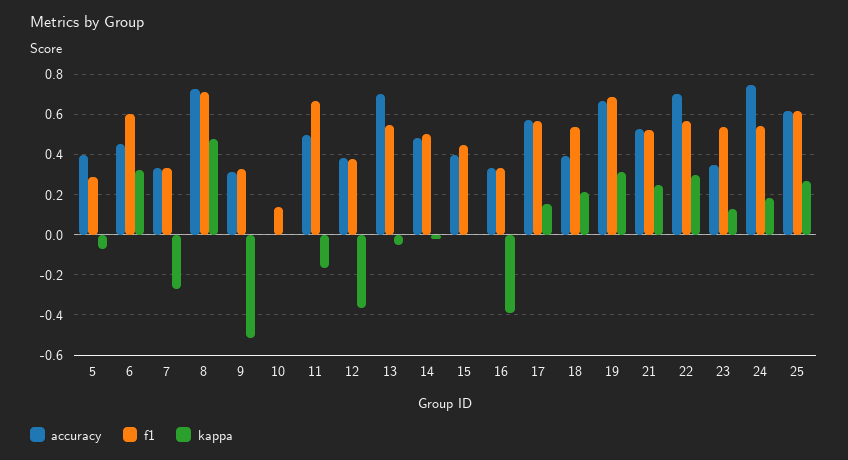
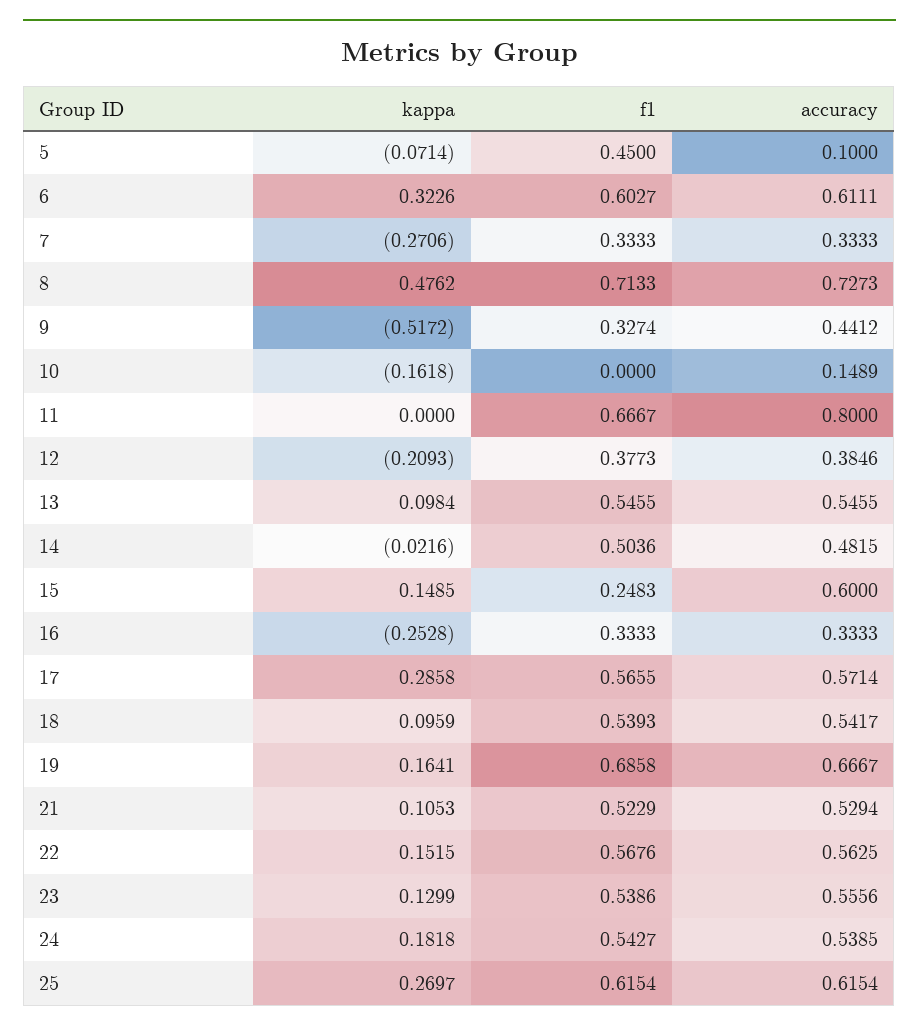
accuracy, 5: 0.4 -> 0.1
f1, 5: 0.3 -> 0.45
accuracy, 6: 0.45 -> 0.6111
accuracy, 9: 0.3 -> 0.4412
accuracy, 10: 0 -> 0.1489
f1, 10: 0.15 -> 0
kappa, 10: 0 -> -0.1618
accuracy, 11: 0.5 -> 0.8
kappa, 11: -0.15 -> 0
kappa, 12: -0.35 -> -0.2093
accuracy, 13: 0.7 -> 0.5455
kappa, 13: -0.05 -> 0.0984
accuracy, 15: 0.4 -> 0.6
f1, 15: 0.45 -> 0.2483
kappa, 15: 0 -> 0.1485
kappa, 16: -0.4 -> -0.2528
kappa, 17: 0.15 -> 0.2858
accuracy, 18: 0.4 -> 0.5417
kappa, 18: 0.2 -> 0.0959
kappa, 19: 0.3 -> 0.1641
kappa, 21: 0.25 -> 0.1053
accuracy, 22: 0.7 -> 0.5625
kappa, 22: 0.3 -> 0.1515
accuracy, 23: 0.35 -> 0.5556
accuracy, 24: 0.75 -> 0.5385

